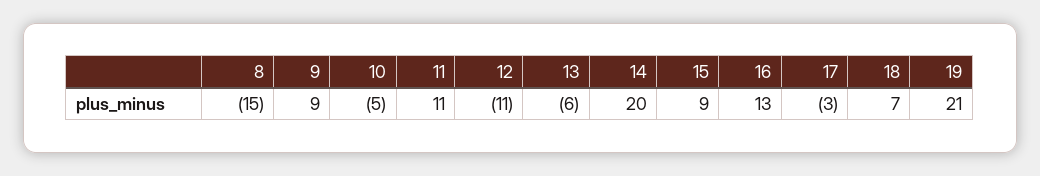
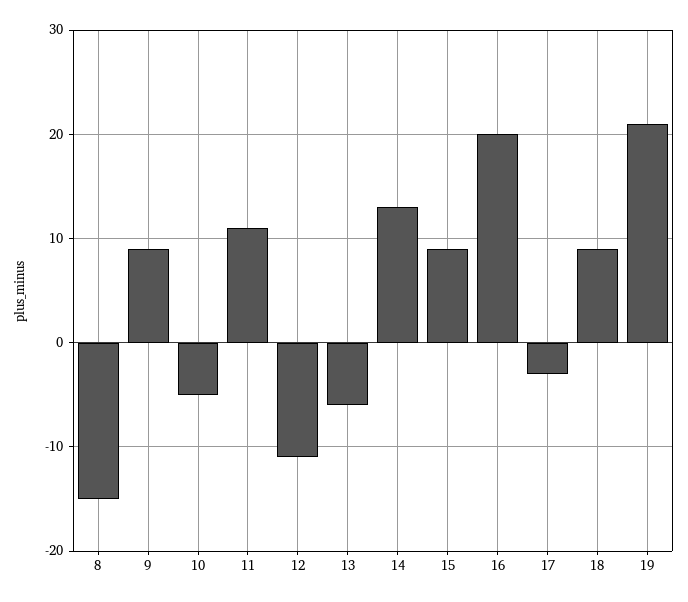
14: 20 -> 13
16: 13 -> 20
18: 7 -> 9

